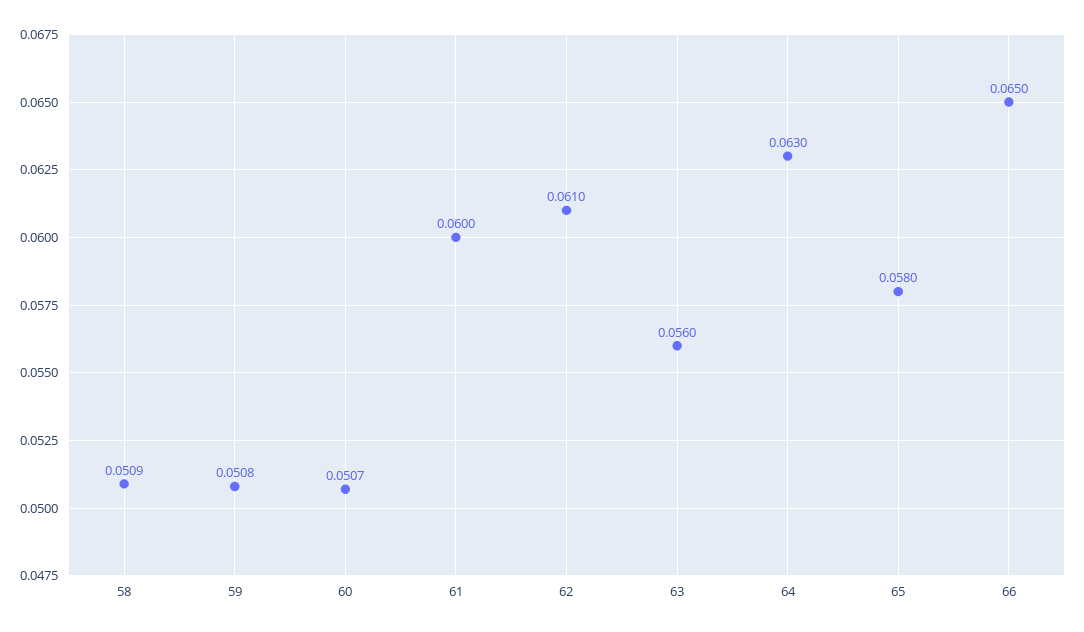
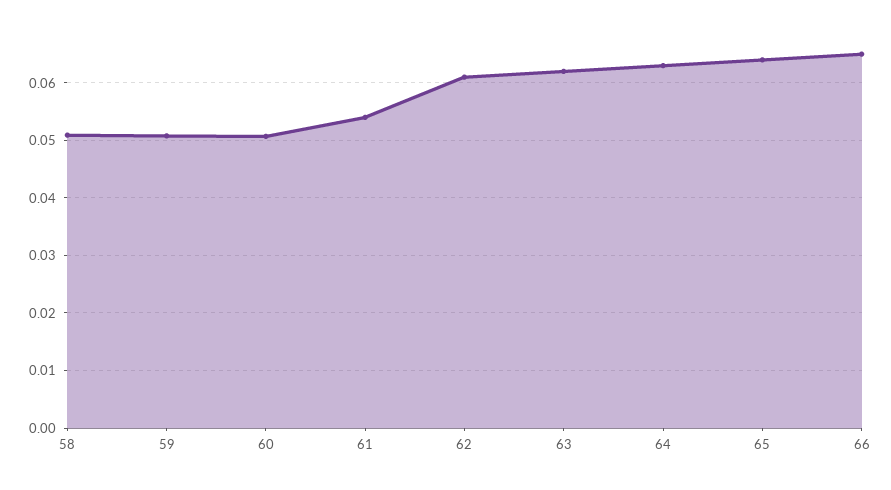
61: 0.06 -> 0.054
63: 0.056 -> 0.062
65: 0.058 -> 0.064

